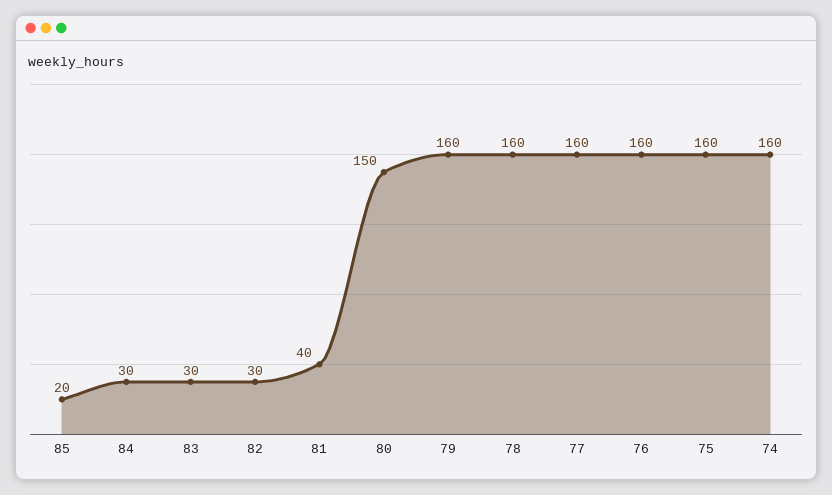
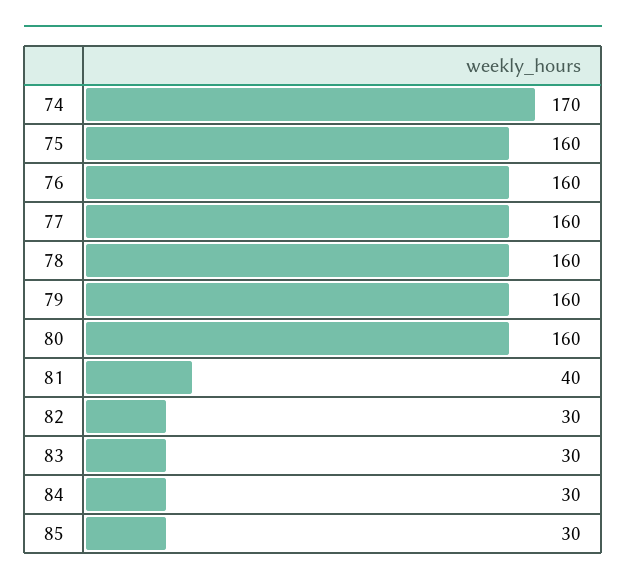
85: 20 -> 30
80: 150 -> 160
74: 160 -> 170

